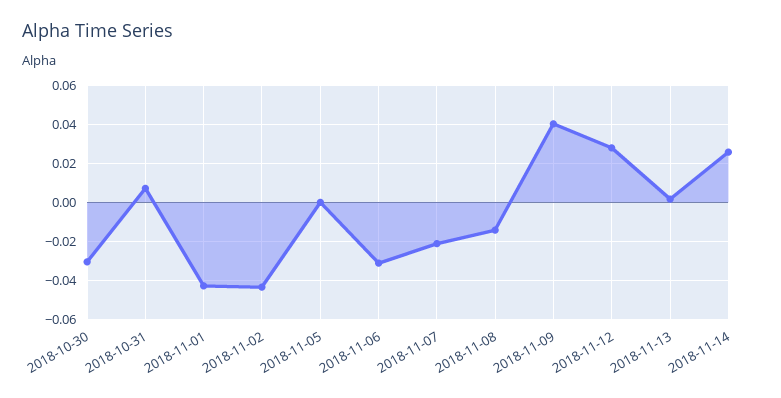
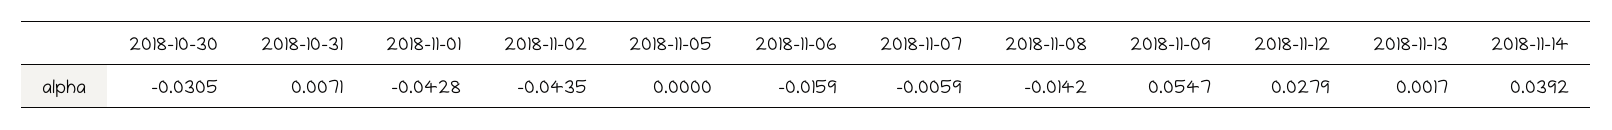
2018-11-06: -0.03 -> -0.0159
2018-11-07: -0.02 -> -0.0059
2018-11-09: 0.04 -> 0.0547
2018-11-14: 0.025 -> 0.0392

